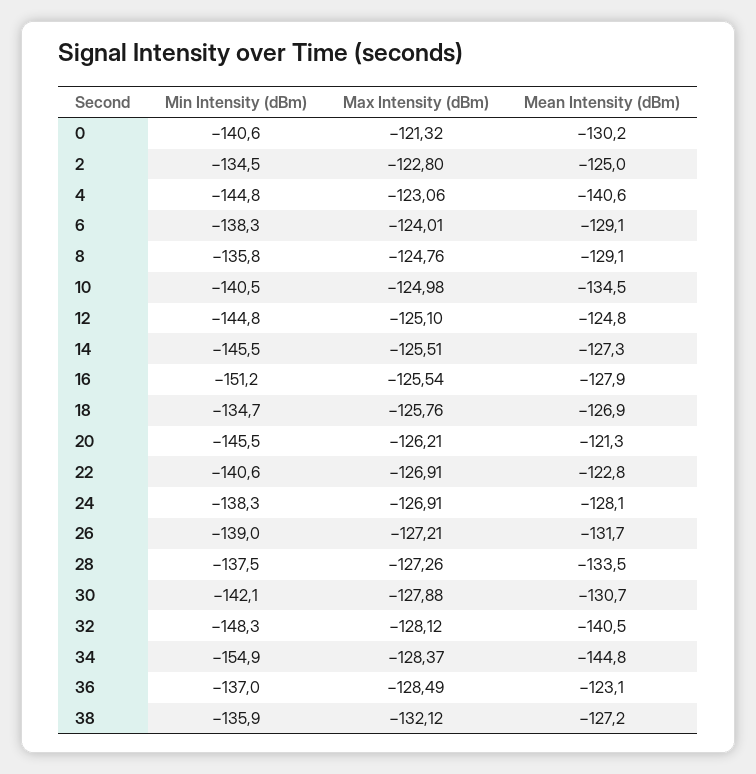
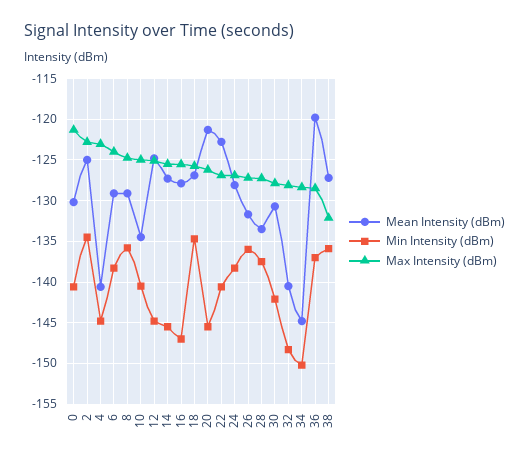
Min Intensity (dBm), 16: -151.2 -> -147
Min Intensity (dBm), 26: -139 -> -136
Min Intensity (dBm), 34: -154.9 -> -150
Mean Intensity (dBm), 36: -123.1 -> -120

